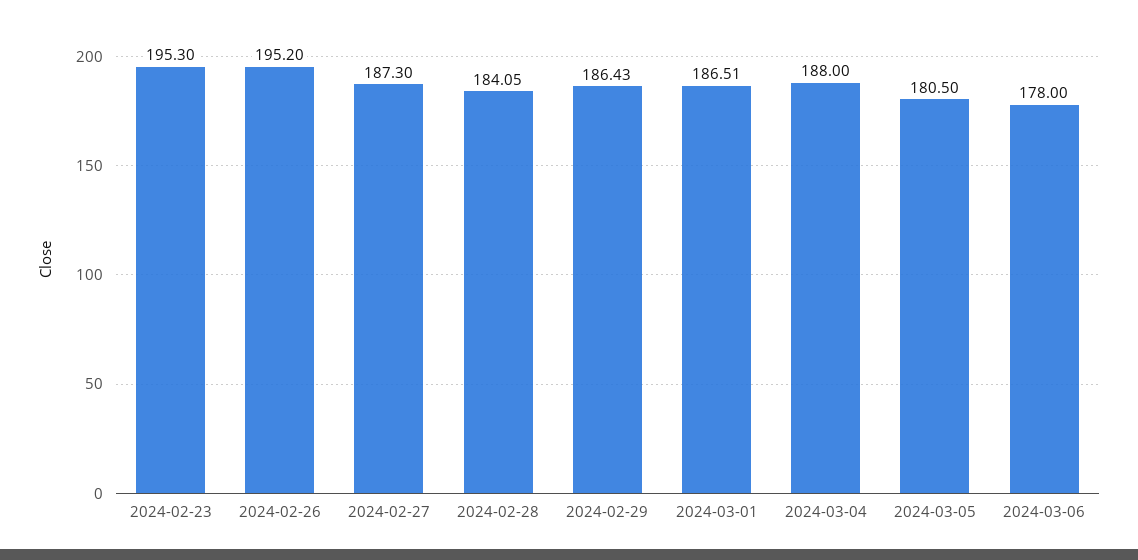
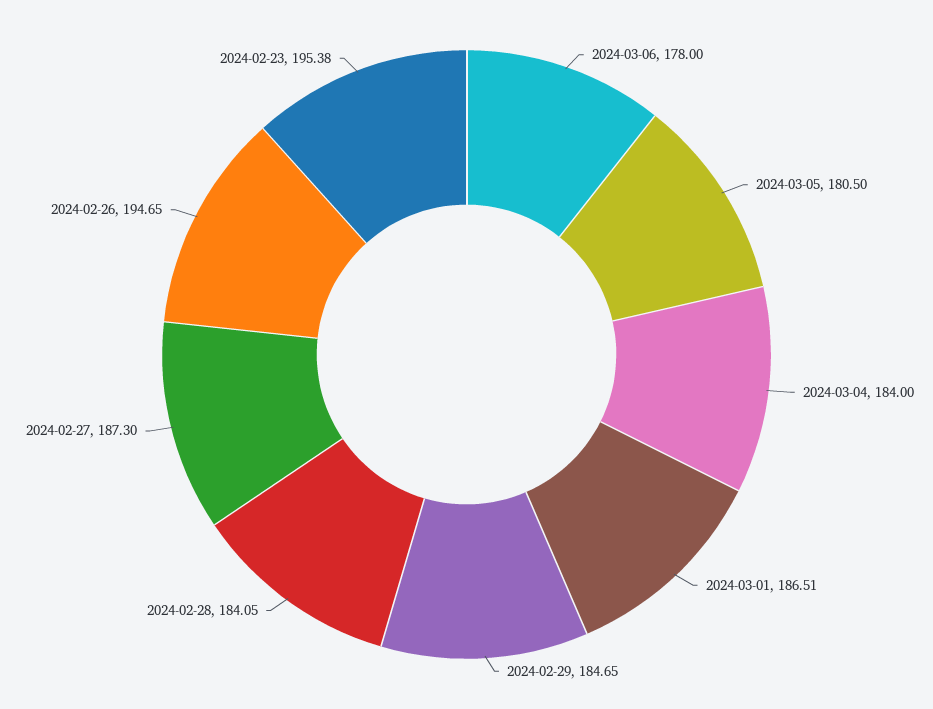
2024-02-23: 195.3 -> 195.38
2024-02-26: 195.2 -> 194.65
2024-02-29: 186.43 -> 184.65
2024-03-04: 188 -> 184

